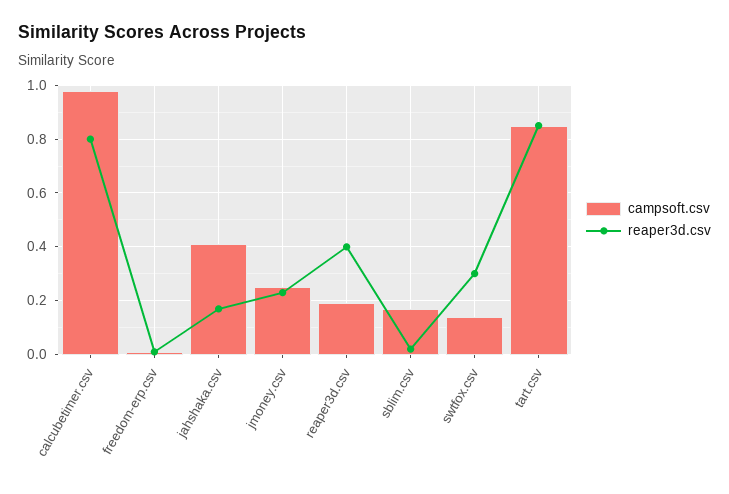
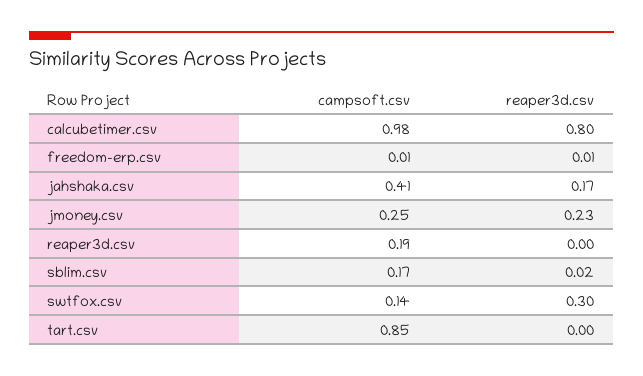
reaper3d.csv, reaper3d.csv: 0.4 -> 0
reaper3d.csv, tart.csv: 0.85 -> 0

